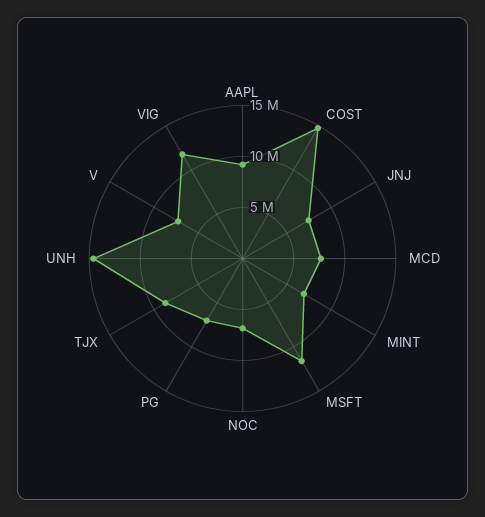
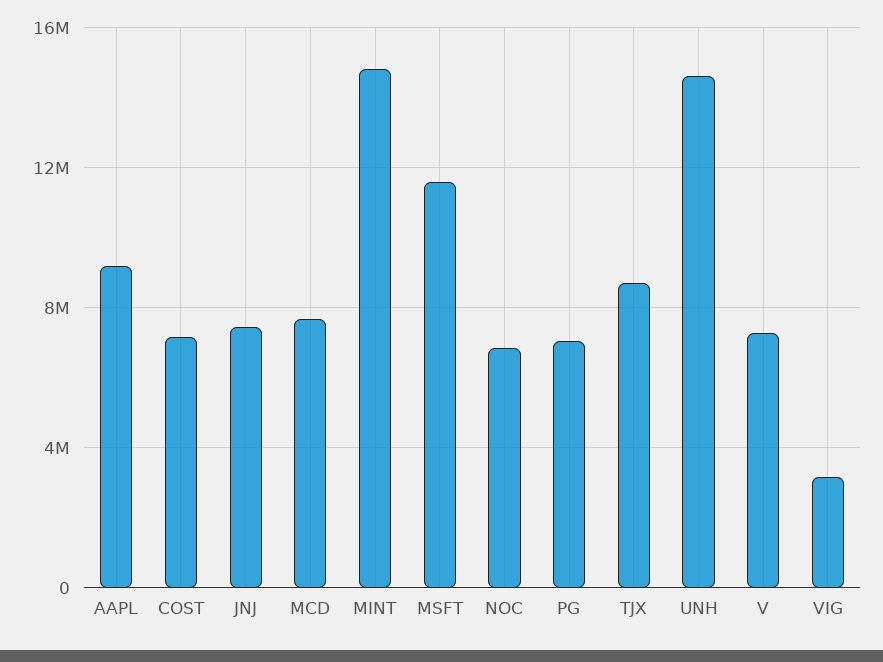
COST: 15000000 -> 7000000
MINT: 7000000 -> 15000000
VIG: 12000000 -> 3000000

